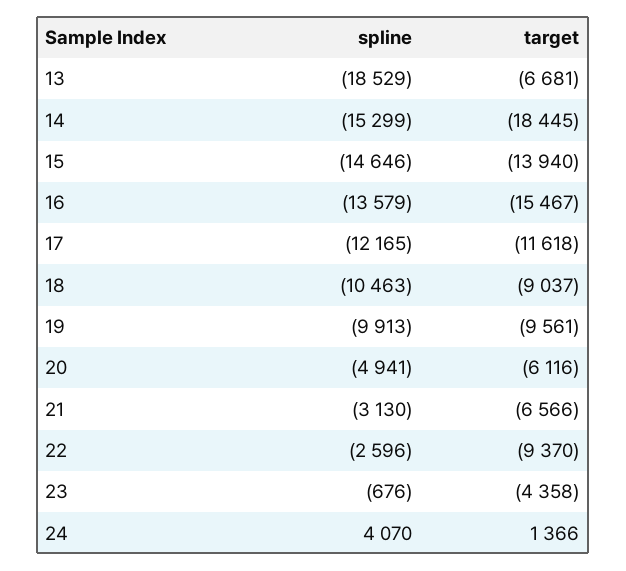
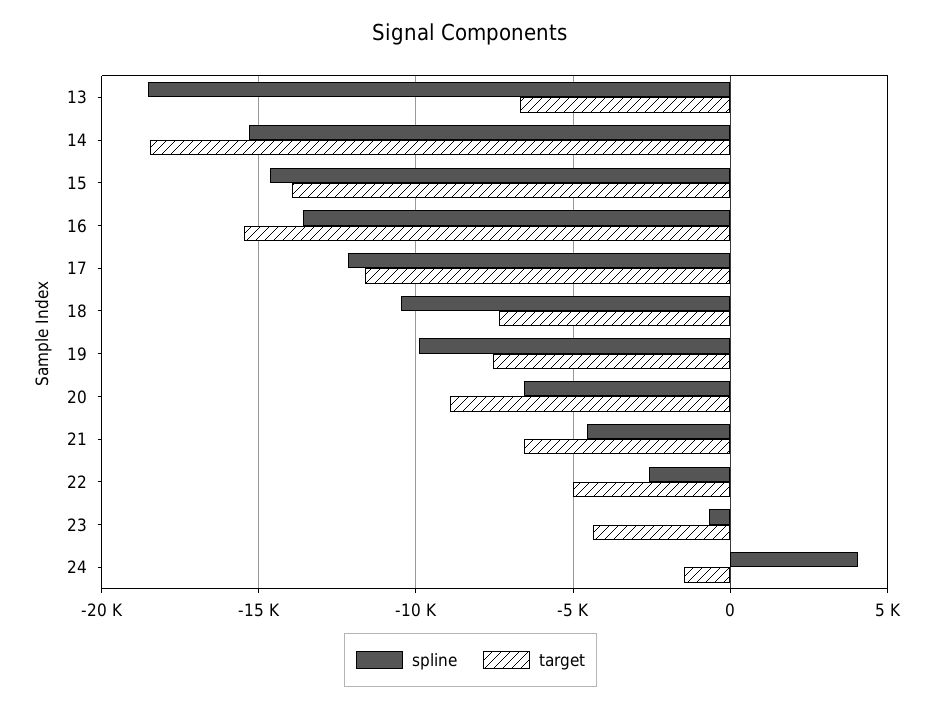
target, 18: -9037 -> -7500
target, 19: -9561 -> -7500
spline, 20: -4941 -> -6500
target, 20: -6116 -> -9000
spline, 21: -3130 -> -4500
target, 22: -9370 -> -5000
target, 24: 1366 -> -1500

